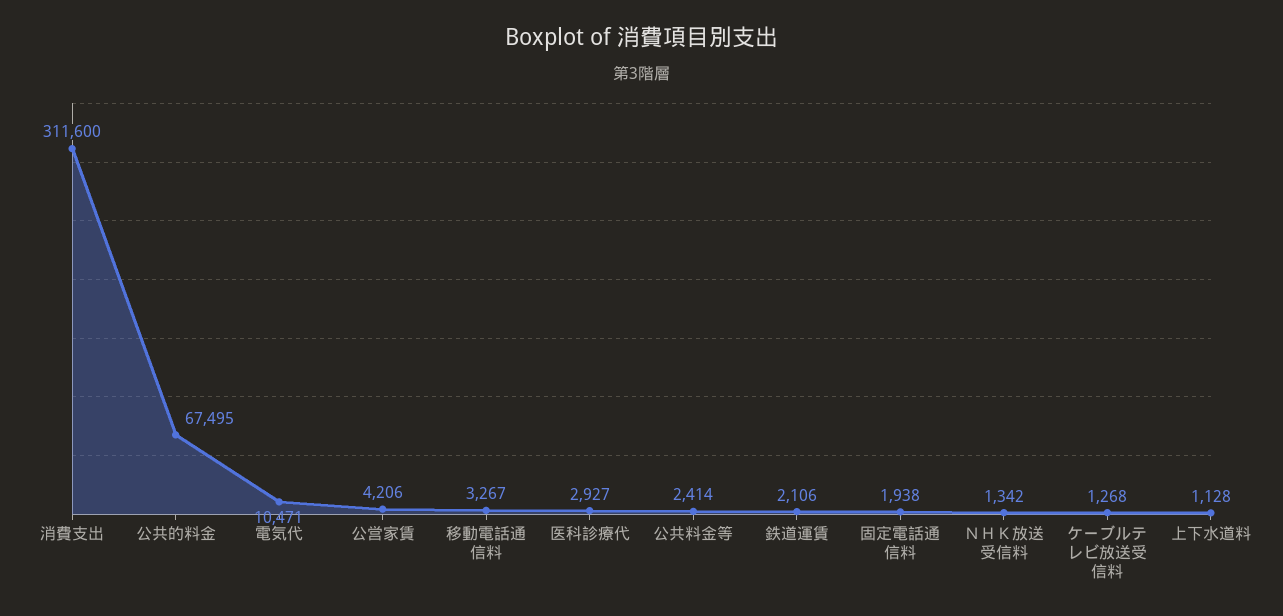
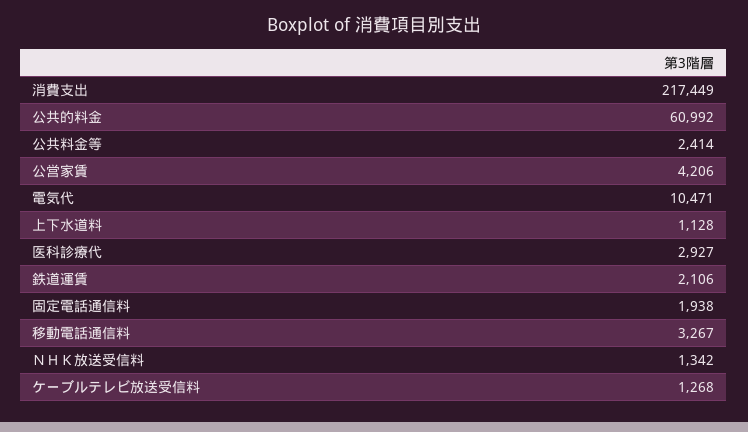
消費支出: 311600 -> 217449
公共的料金: 67495 -> 60992

